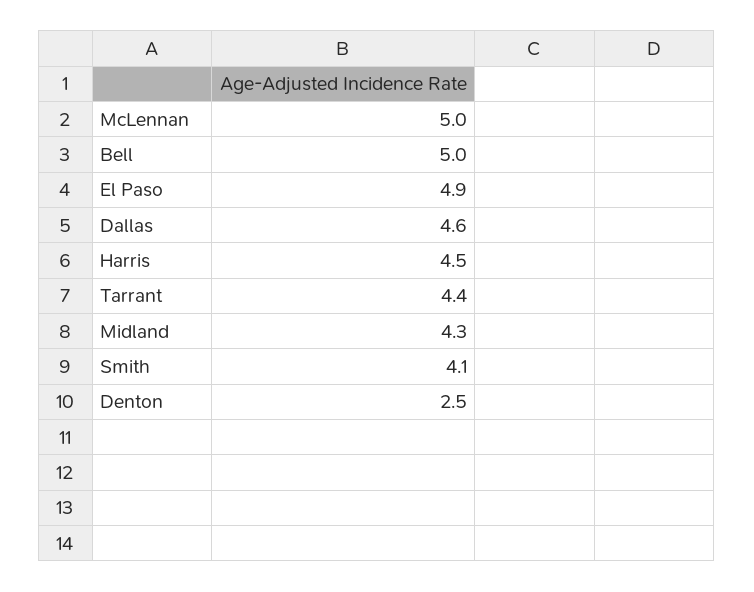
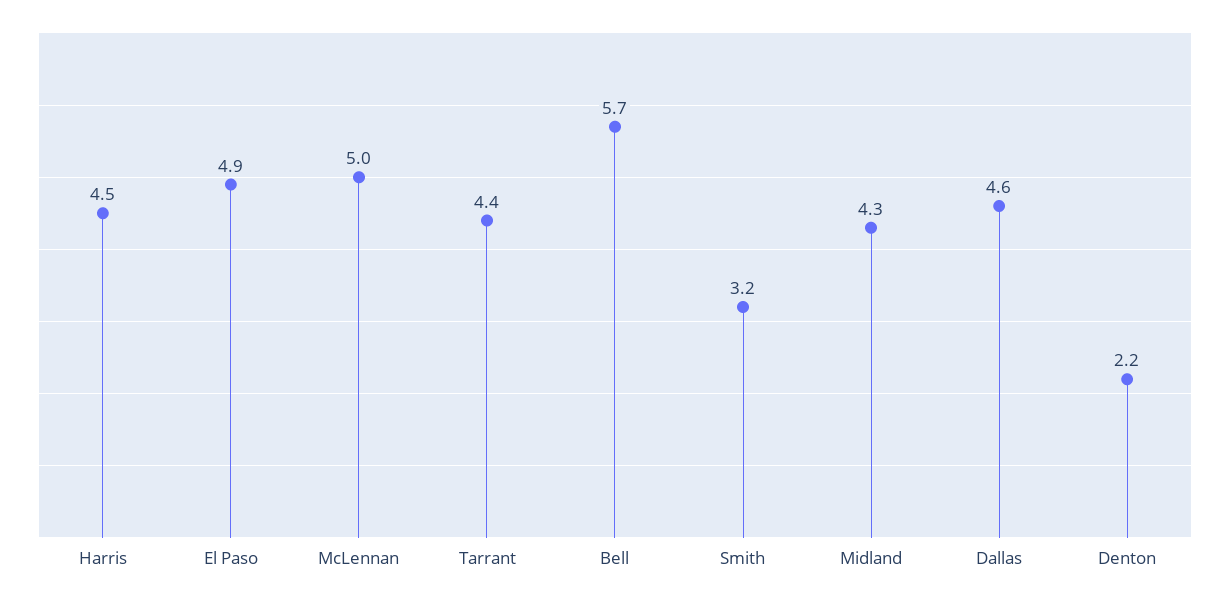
Bell: 5 -> 5.7
Smith: 4.1 -> 3.2
Denton: 2.5 -> 2.2

